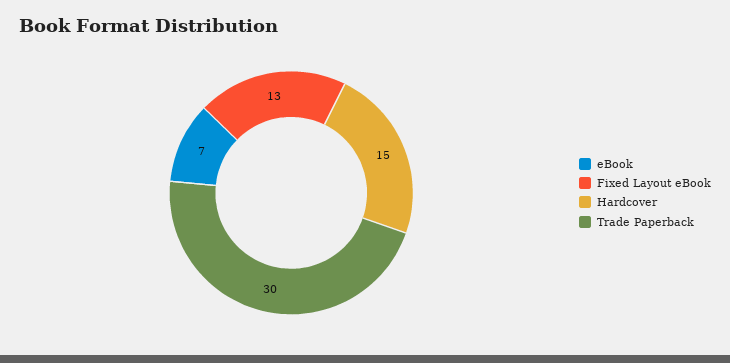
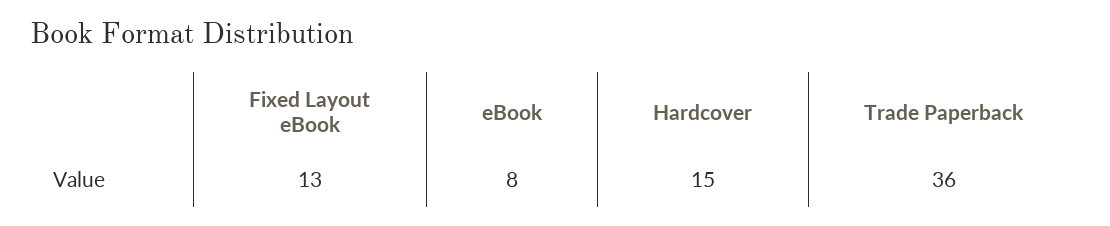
eBook: 7 -> 8
Trade Paperback: 30 -> 36

